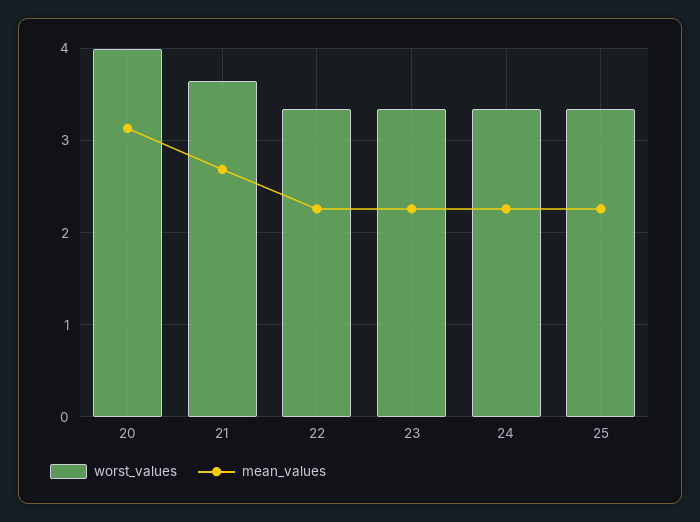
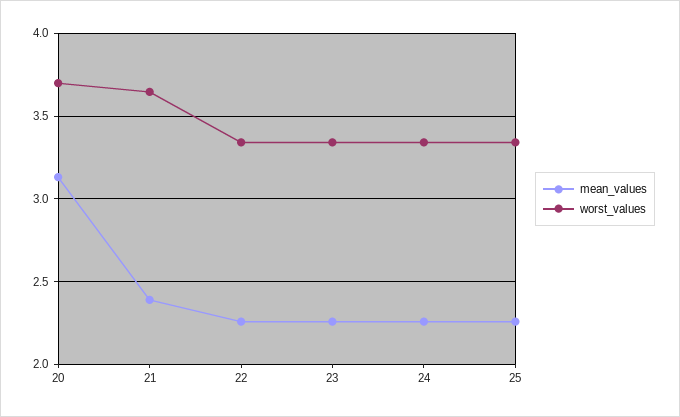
worst_values, 20: 4 -> 3.7
mean_values, 21: 2.7 -> 2.4

